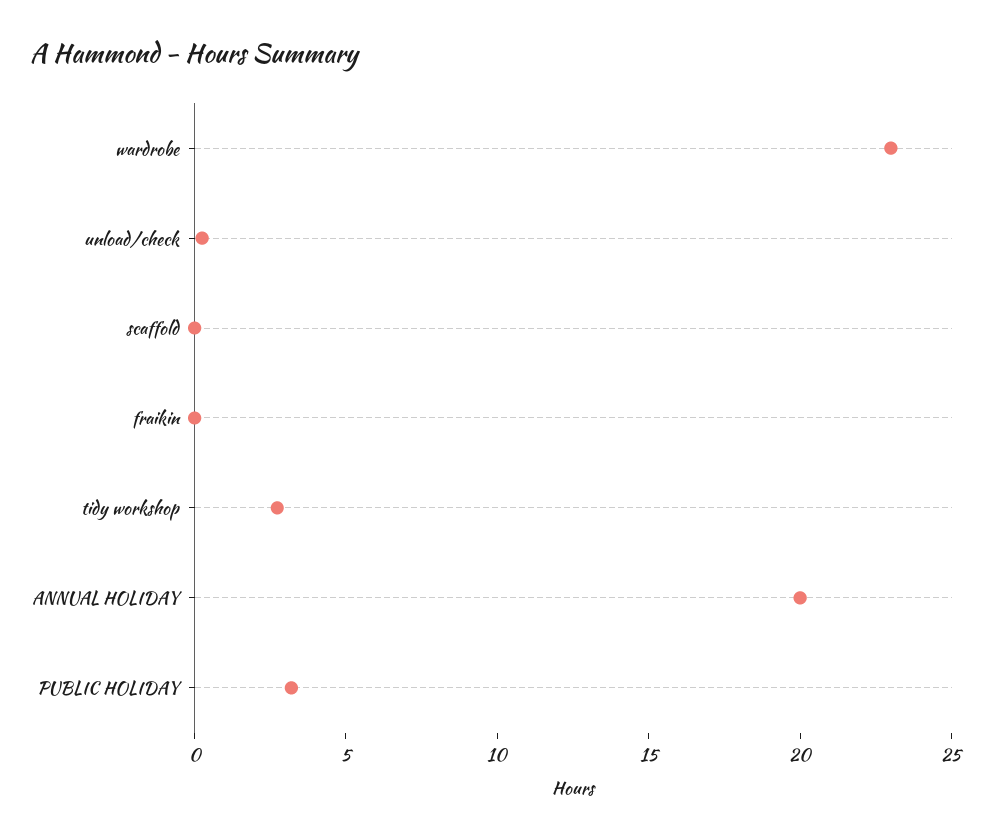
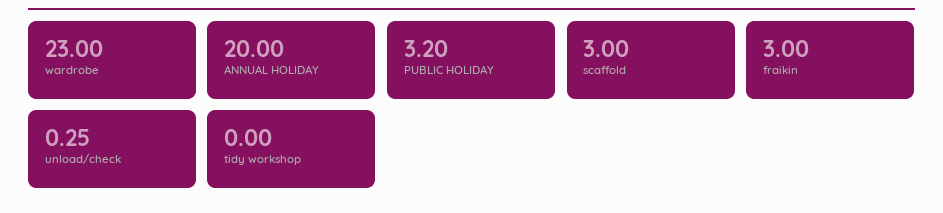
scaffold: 0 -> 3
fraikin: 0 -> 3
tidy workshop: 3 -> 0

